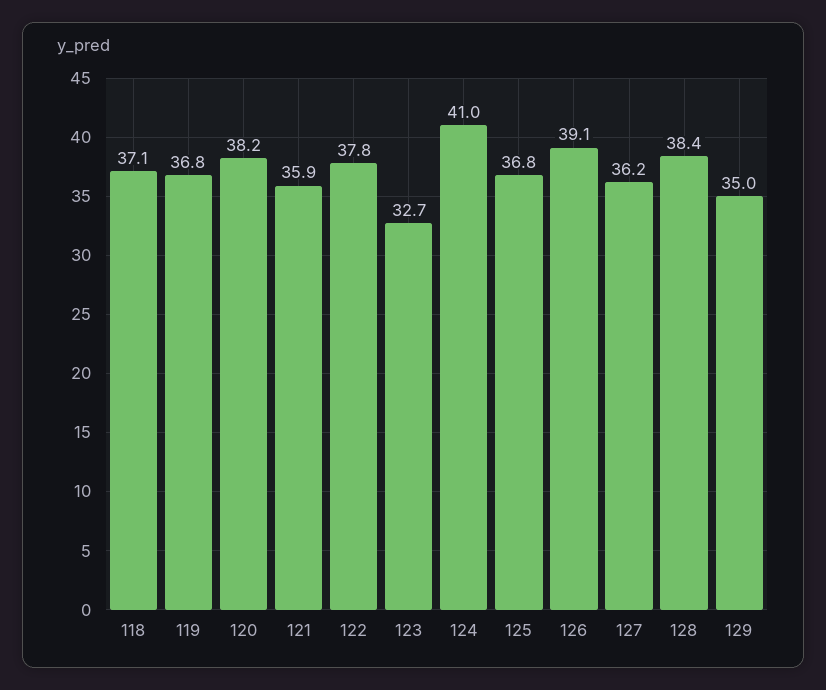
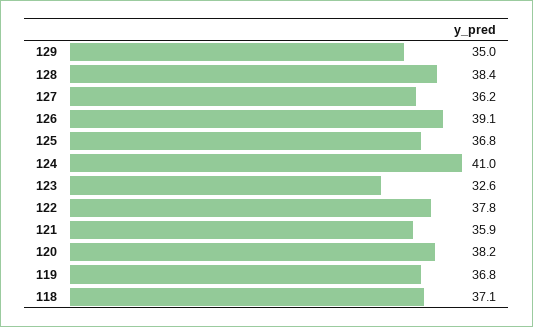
123: 32.7 -> 32.6

